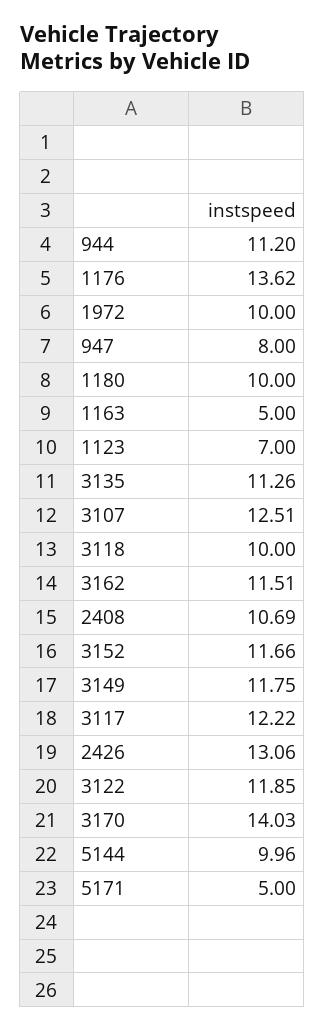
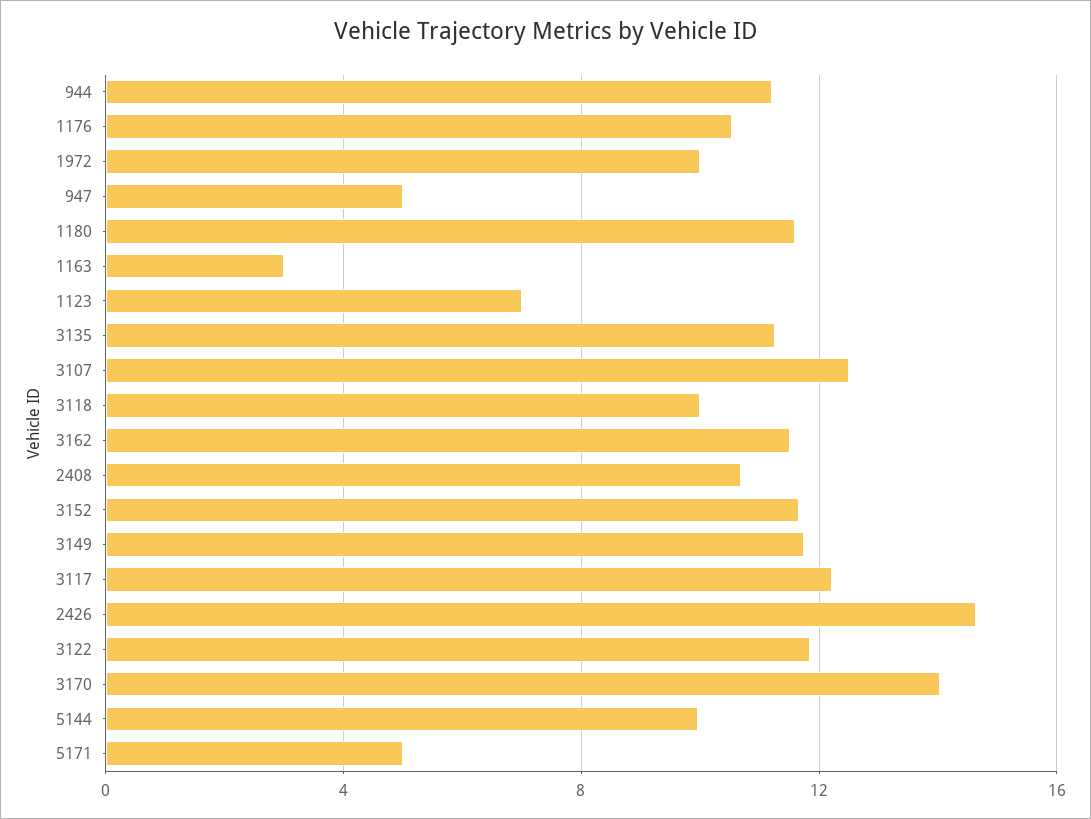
1176: 13.62 -> 10.5
947: 8 -> 5
1180: 10 -> 11.5
1163: 5 -> 3
2426: 13.06 -> 14.5

